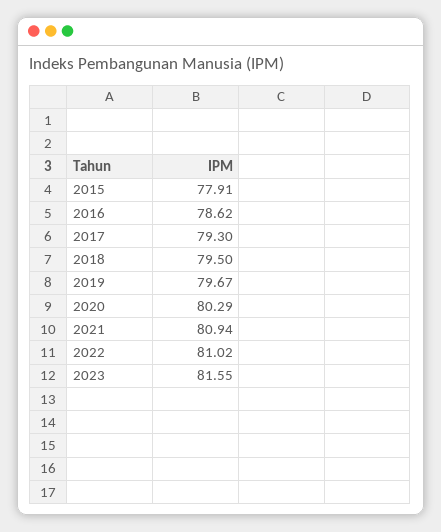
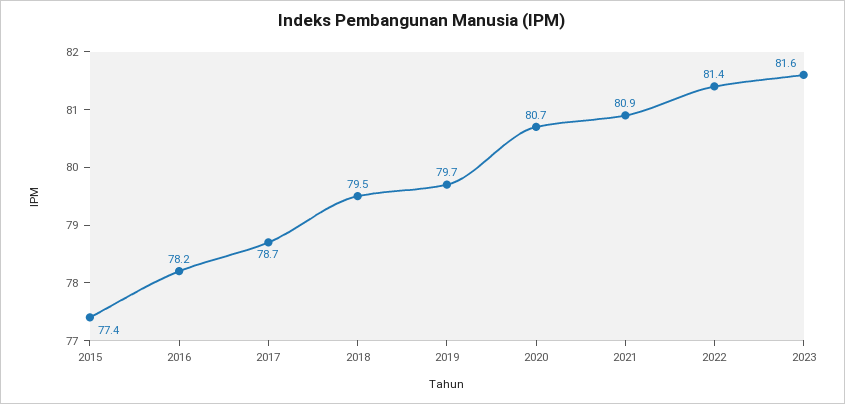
2015: 77.91 -> 77.4
2016: 78.62 -> 78.2
2017: 79.3 -> 78.7
2020: 80.29 -> 80.7
2022: 81.02 -> 81.4

